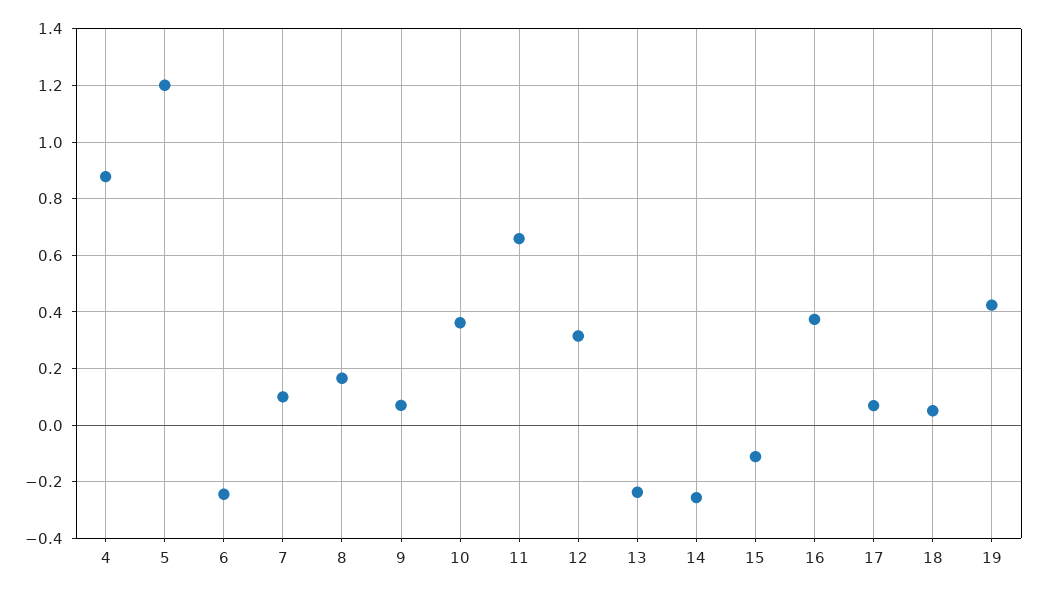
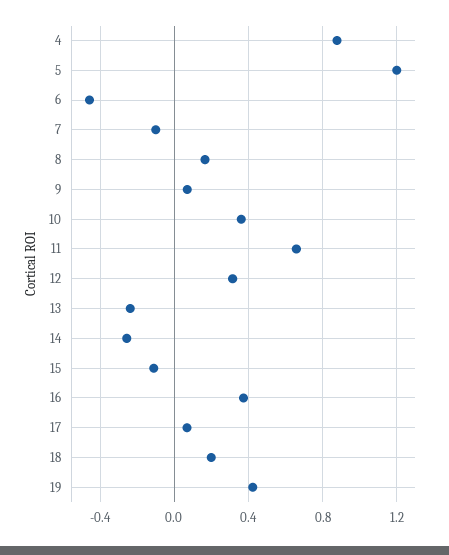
6: -0.25 -> -0.45
7: 0.1 -> -0.1
18: 0.05 -> 0.2

